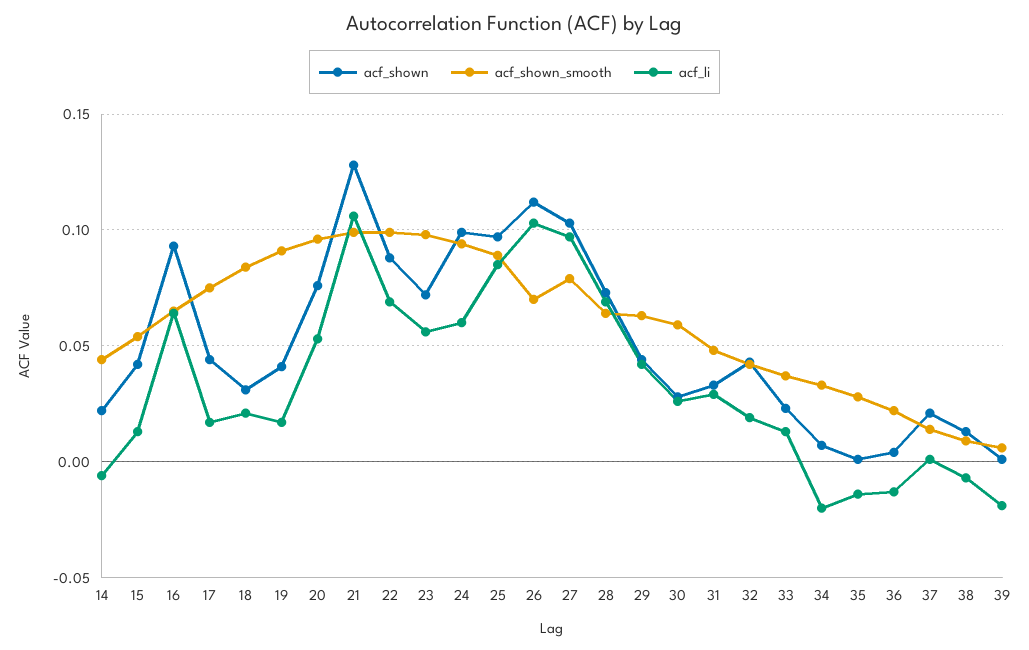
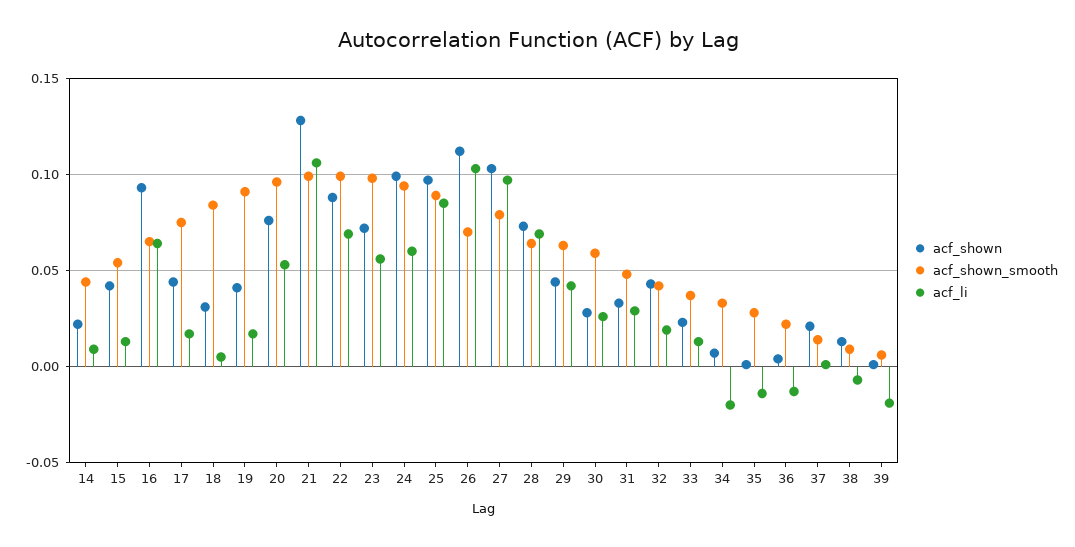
acf_li, 14: -0.005 -> 0.01
acf_li, 18: 0.02 -> 0.005

